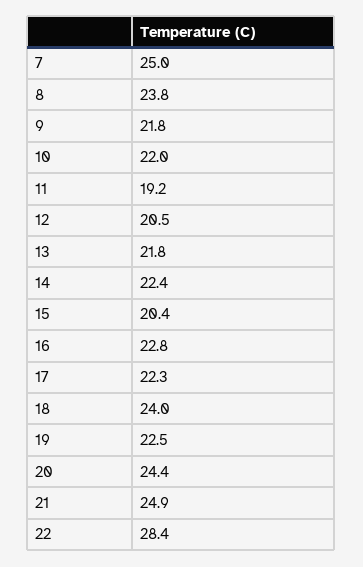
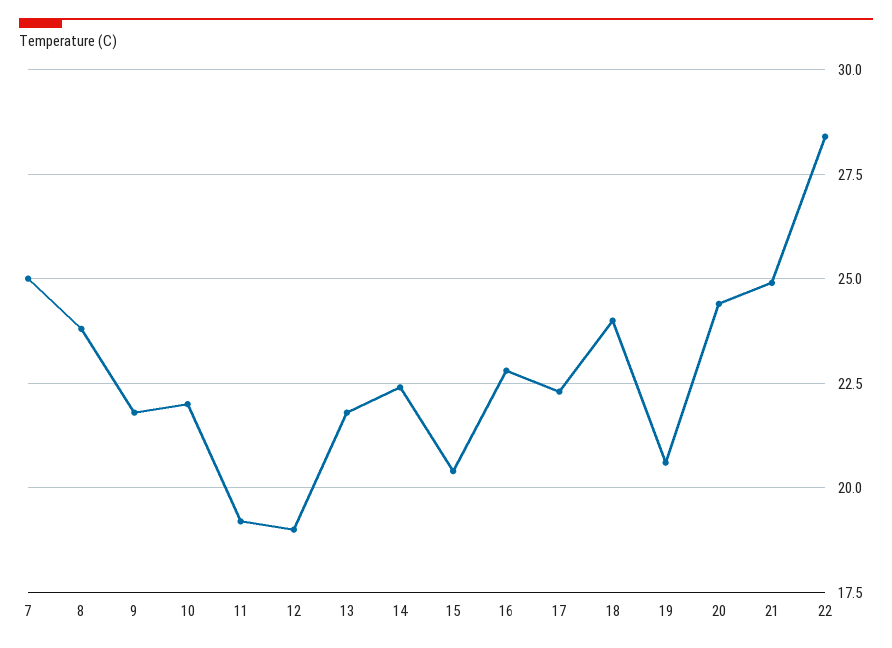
12: 20.5 -> 19
19: 22.5 -> 20.5

